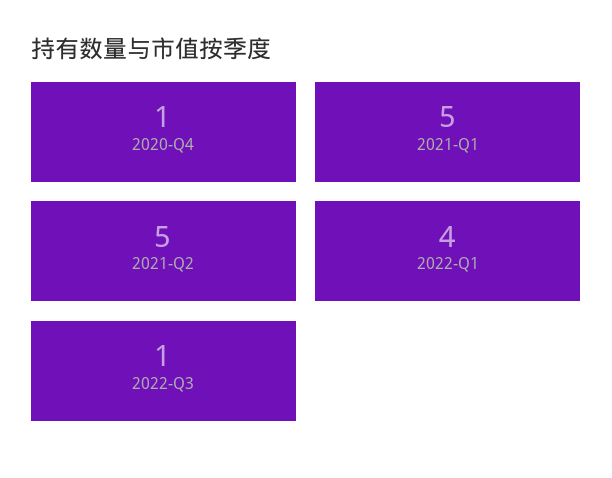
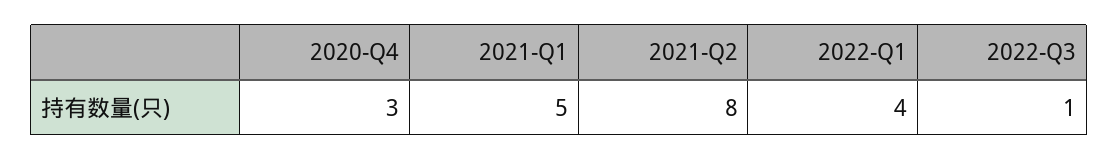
2020-Q4: 1 -> 3
2021-Q2: 5 -> 8

